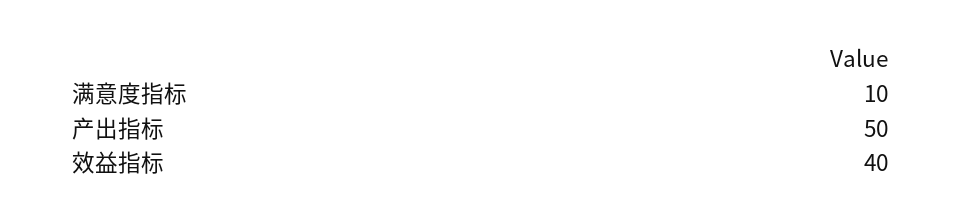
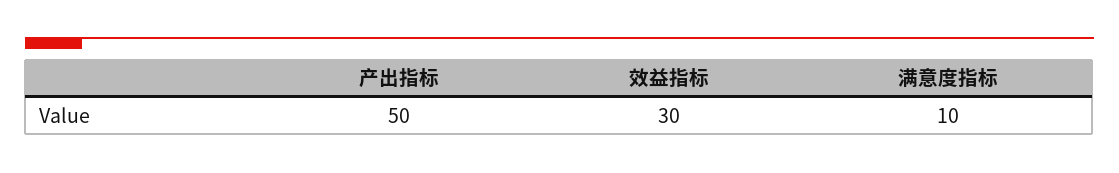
效益指标: 40 -> 30

